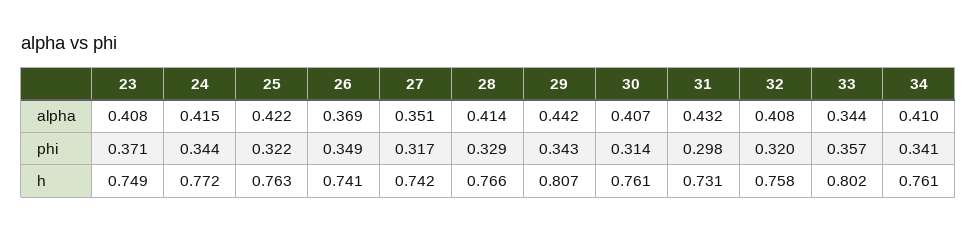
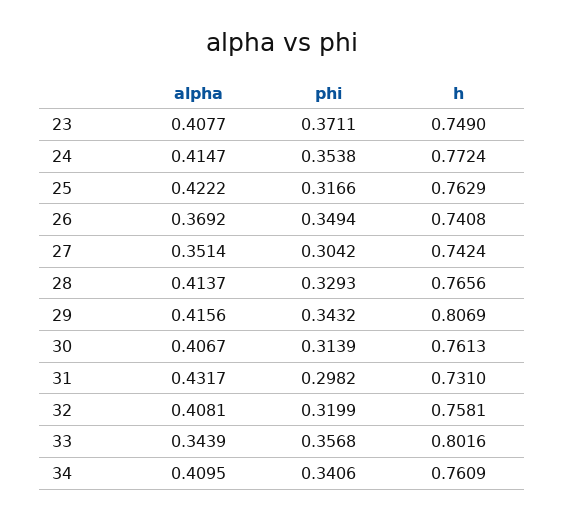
29, alpha: 0.442 -> 0.4156
24, phi: 0.344 -> 0.3538
25, phi: 0.322 -> 0.3166
27, phi: 0.317 -> 0.3042

